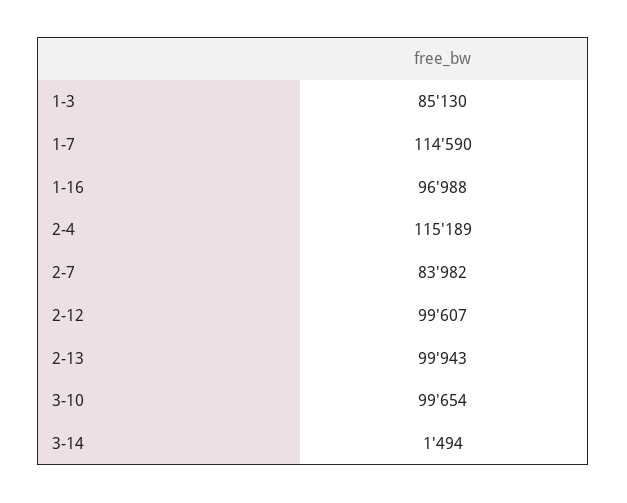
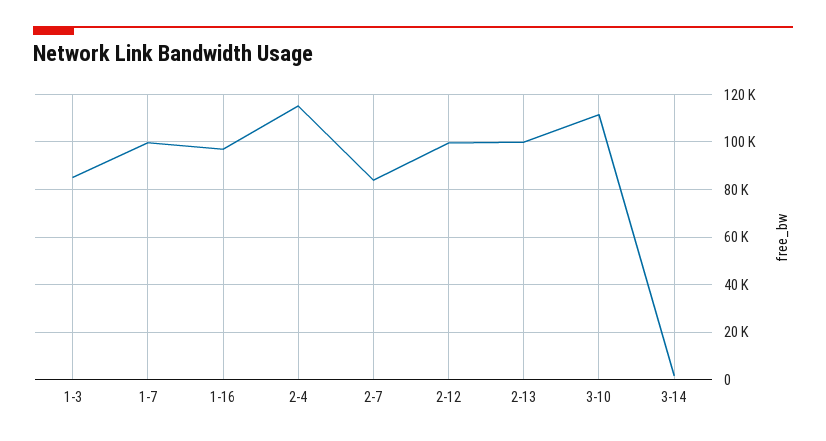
1-7: 114590 -> 100000
3-10: 99654 -> 110000

